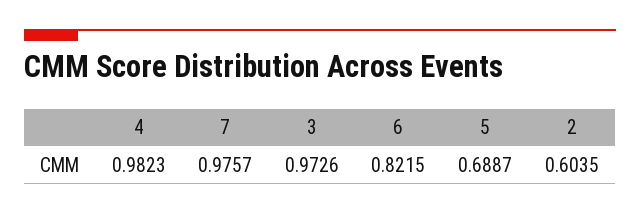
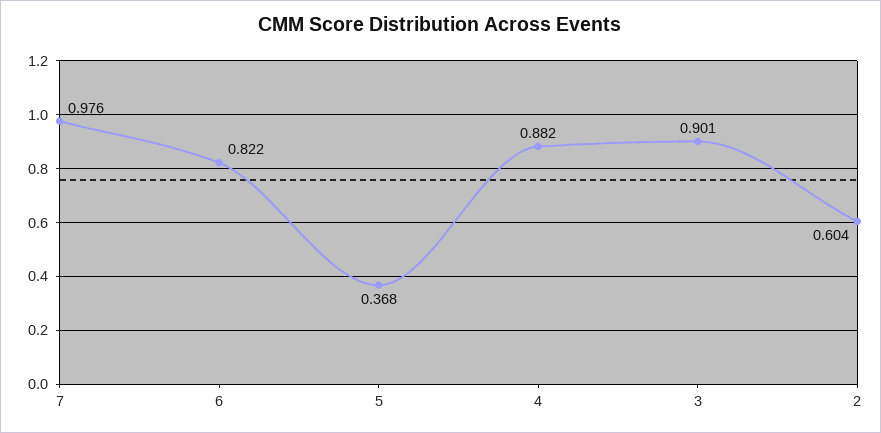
4: 0.9823 -> 0.882
3: 0.9726 -> 0.901
5: 0.6887 -> 0.368

